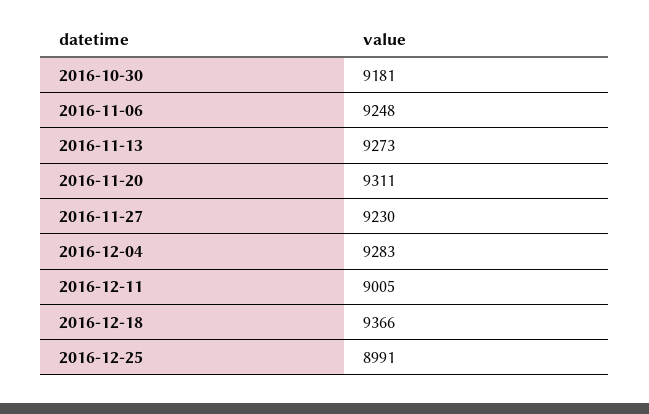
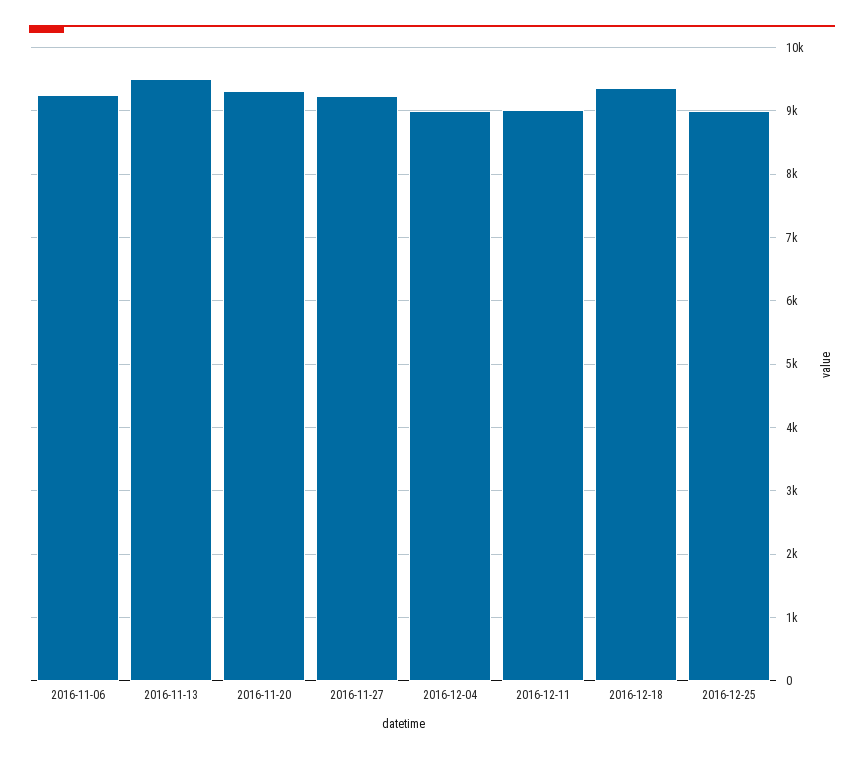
2016-10-30: 9181 -> none
2016-11-13: 9273 -> 9500
2016-12-04: 9283 -> 9000

